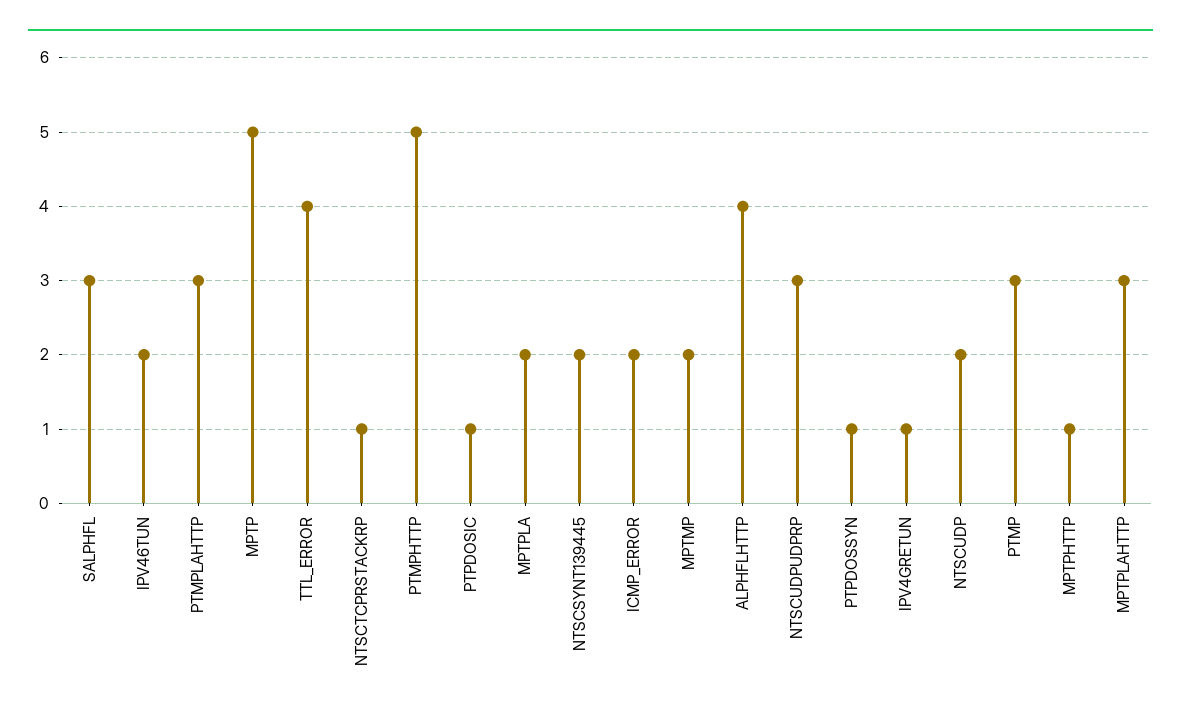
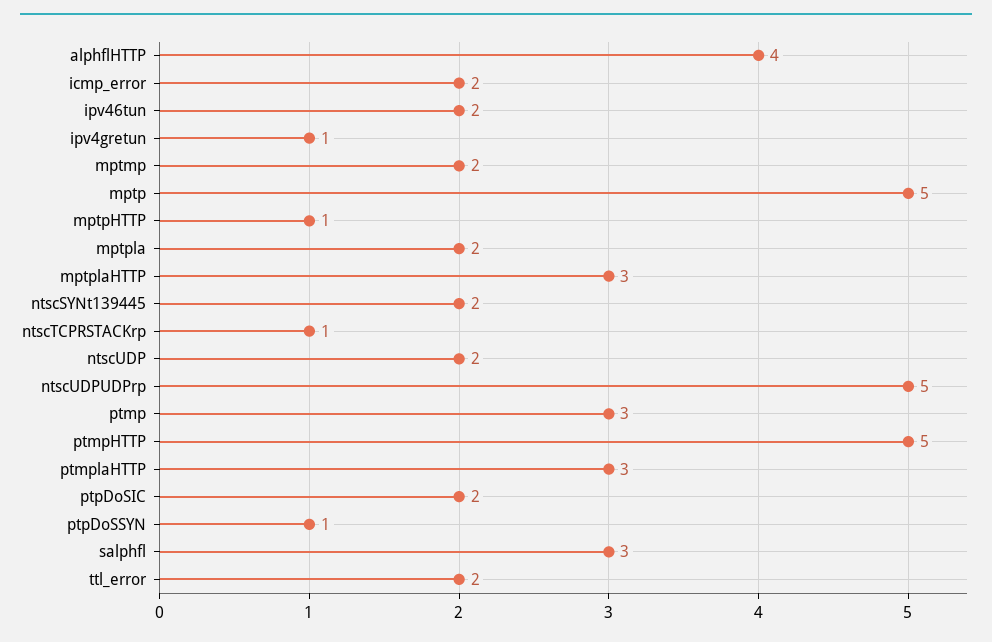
TTL_ERROR: 4 -> 2
PTPDOSIC: 1 -> 2
NTSCUDPUDPRP: 3 -> 5

